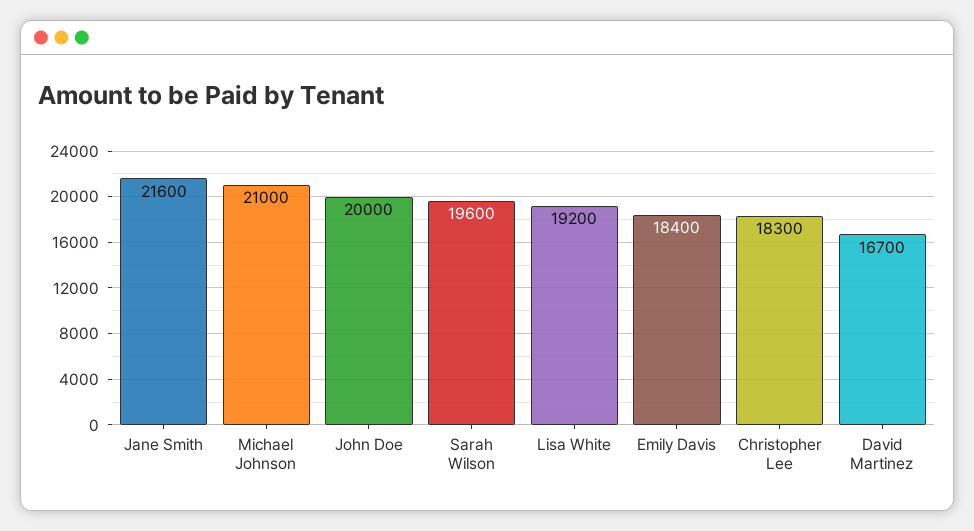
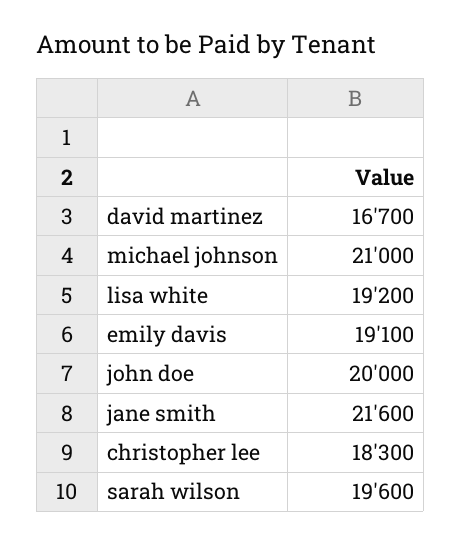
Emily Davis: 18400 -> 19100

